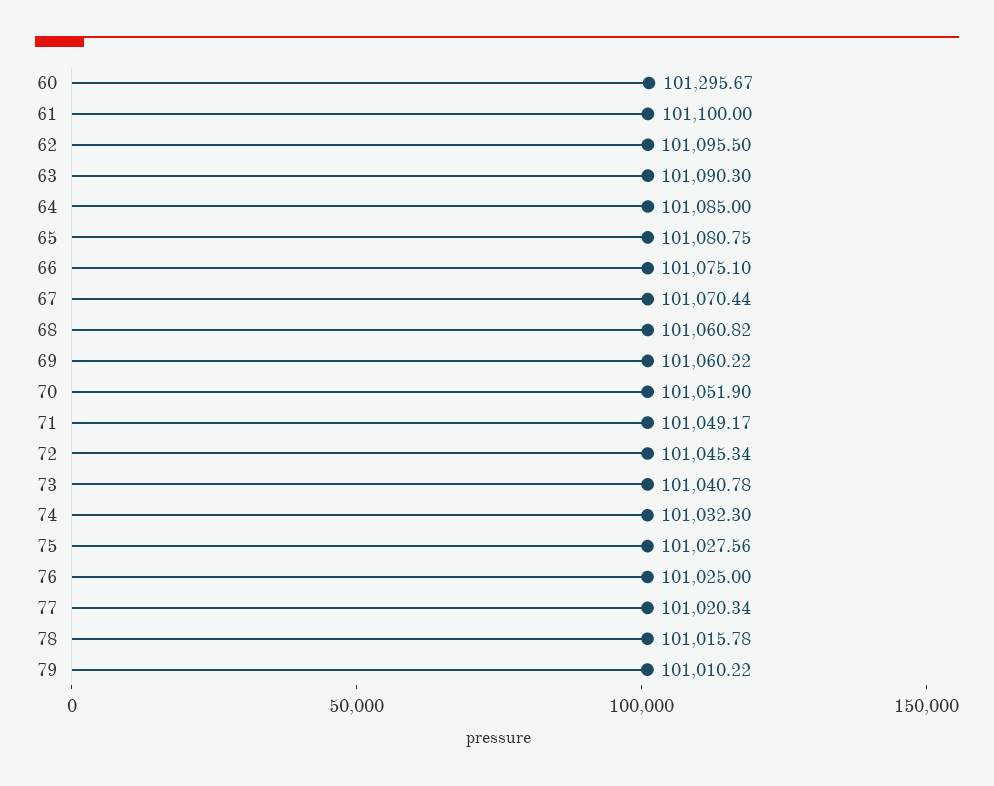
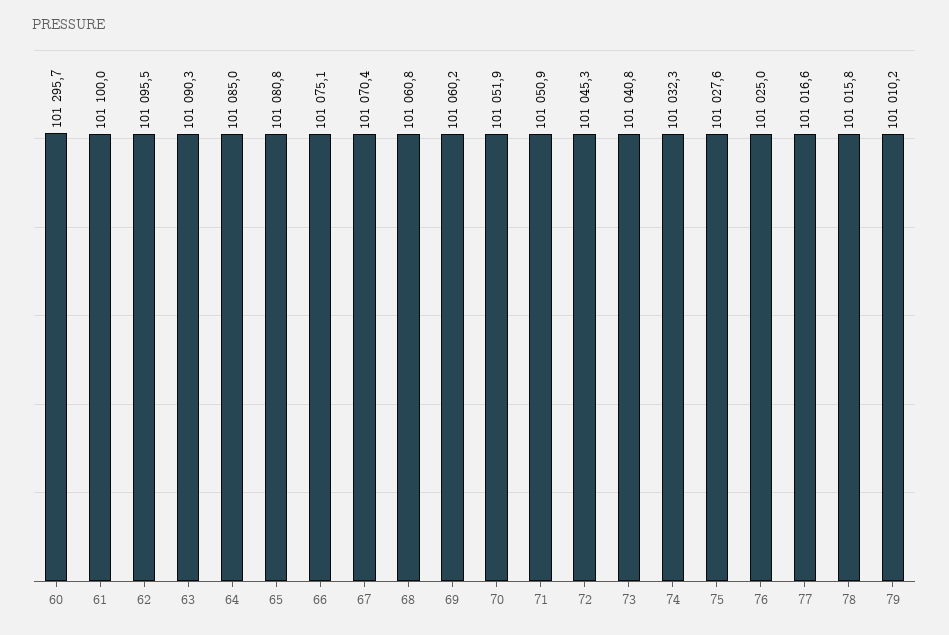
71: 101049.17 -> 101050.9
77: 101020.34 -> 101016.6

